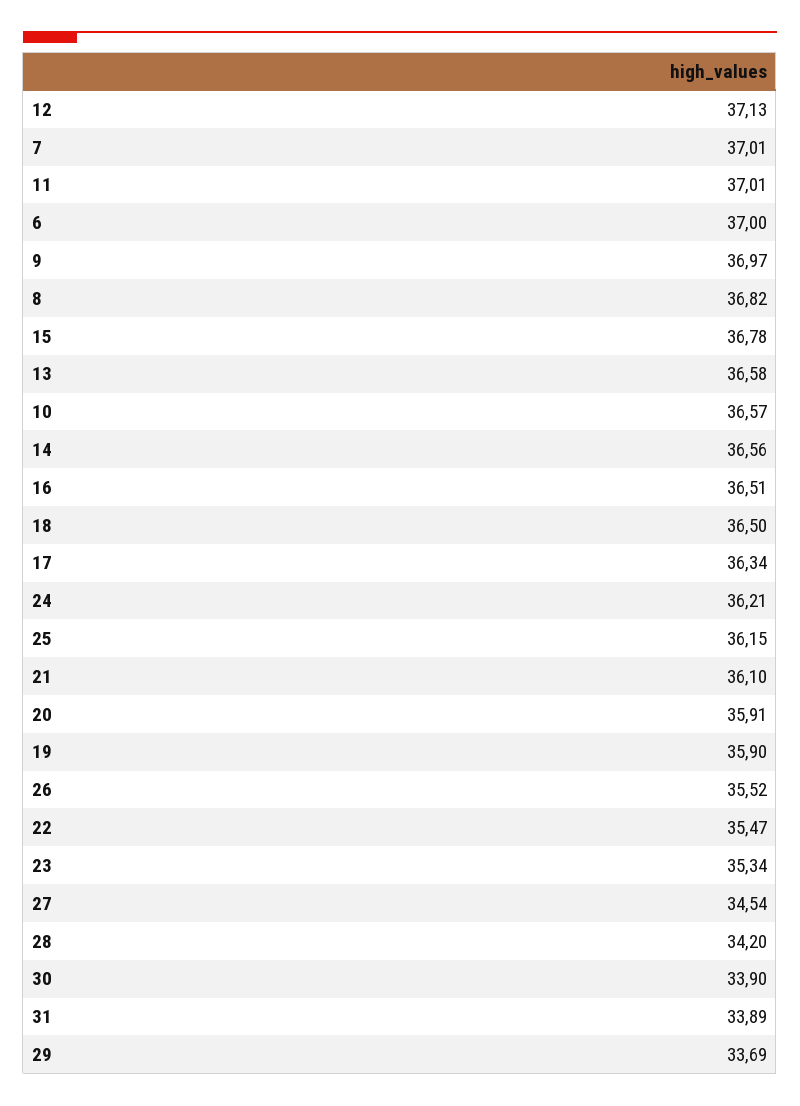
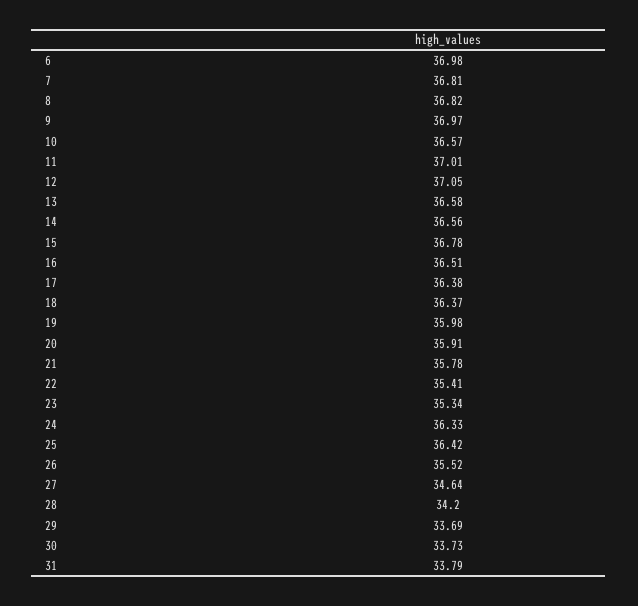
12: 37.13 -> 37.05
7: 37.01 -> 36.81
6: 37 -> 36.98
18: 36.5 -> 36.37
17: 36.34 -> 36.38
24: 36.21 -> 36.33
25: 36.15 -> 36.42
21: 36.1 -> 35.78
19: 35.9 -> 35.98
22: 35.47 -> 35.41
27: 34.54 -> 34.64
30: 33.9 -> 33.73
31: 33.89 -> 33.79

